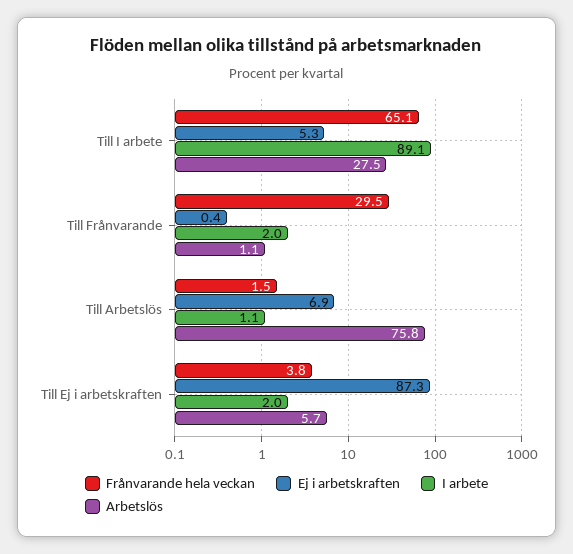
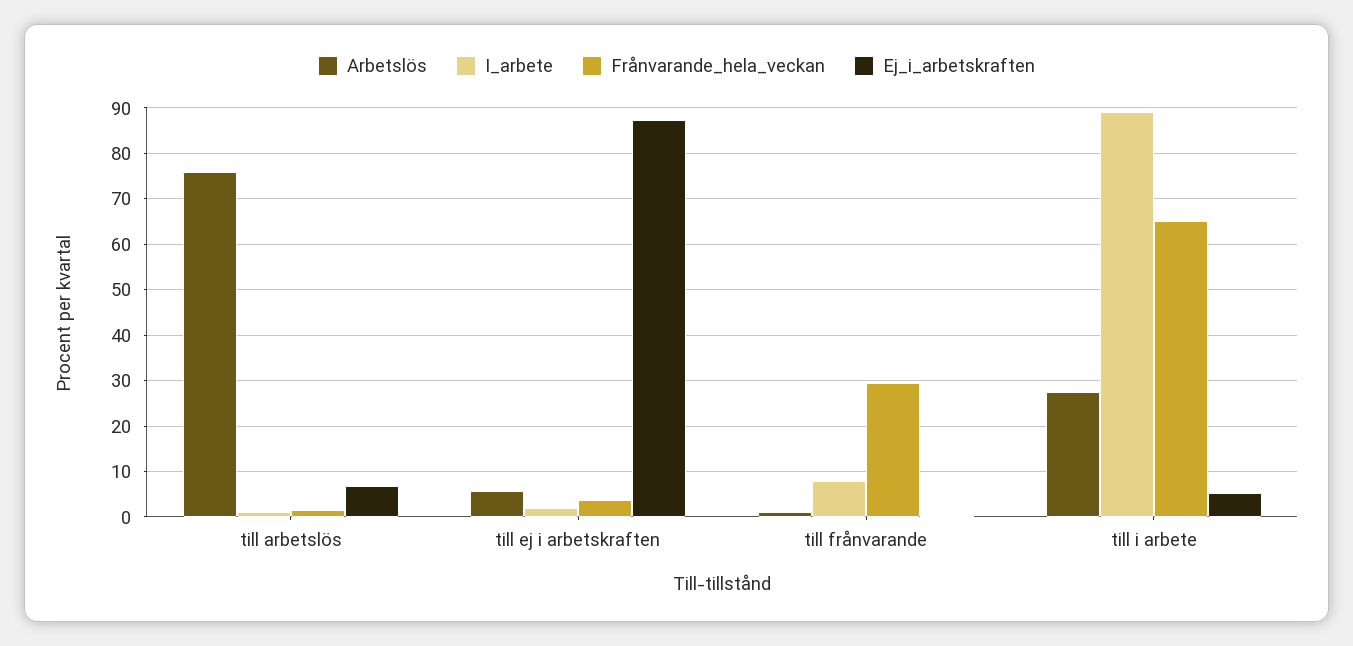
I arbete, Till Frånvarande: 2 -> 8

